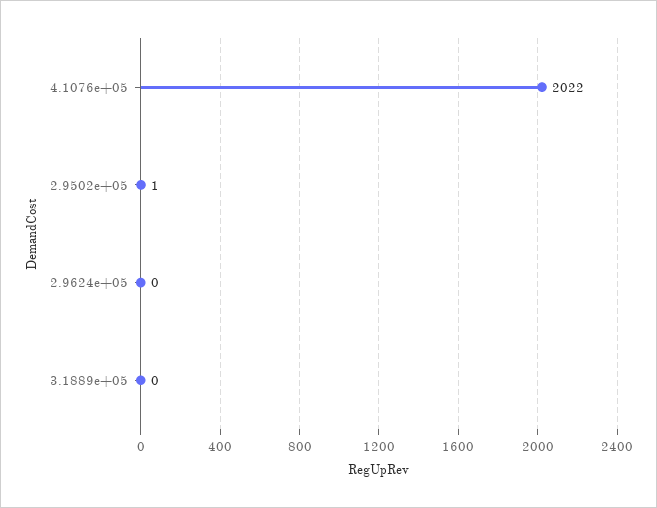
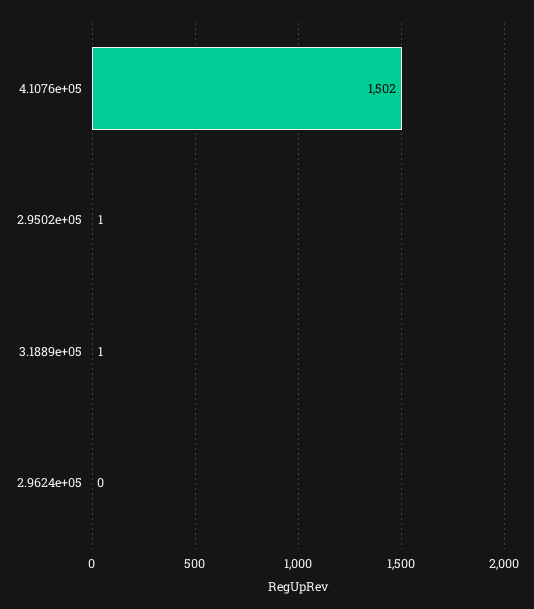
4.1076e+05: 2022 -> 1502
3.1889e+05: 0 -> 1

